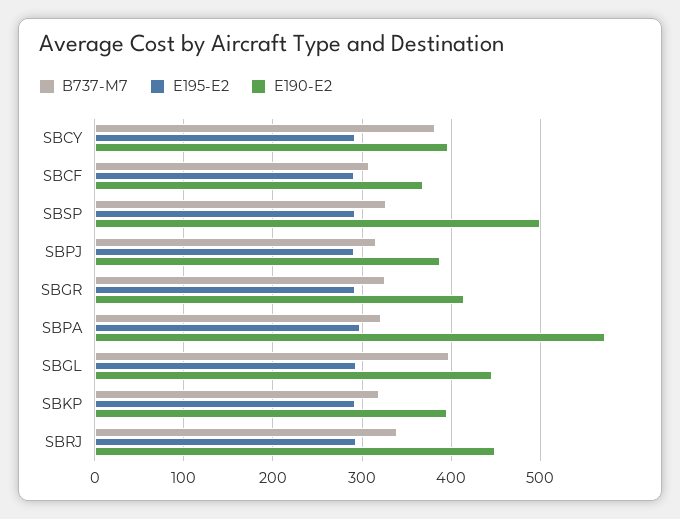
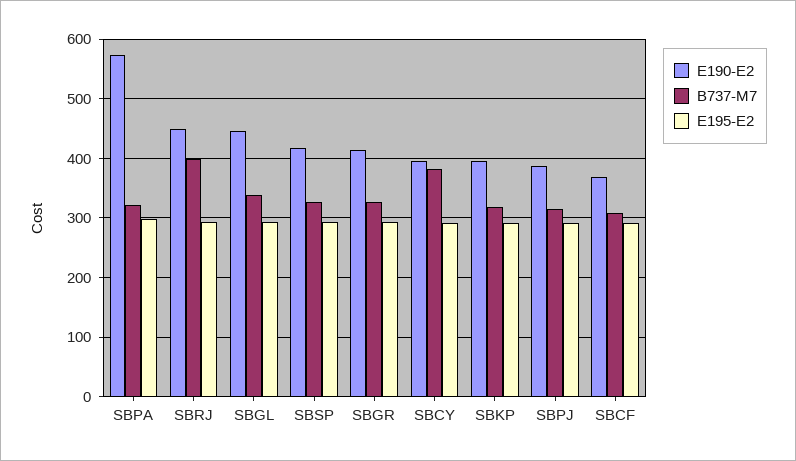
E190-E2, SBSP: 500 -> 420
B737-M7, SBGL: 400 -> 340
B737-M7, SBRJ: 340 -> 400

